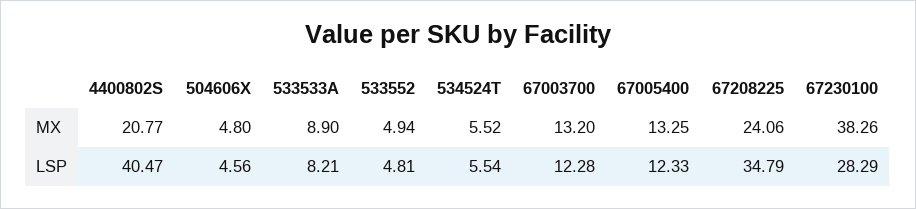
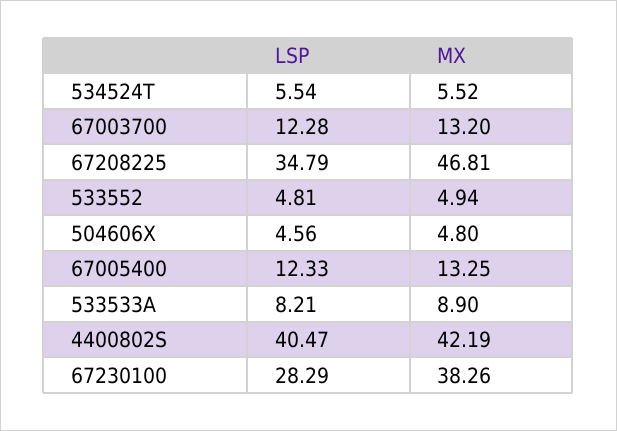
4400802S, MX: 20.77 -> 42.19
67208225, MX: 24.06 -> 46.81

